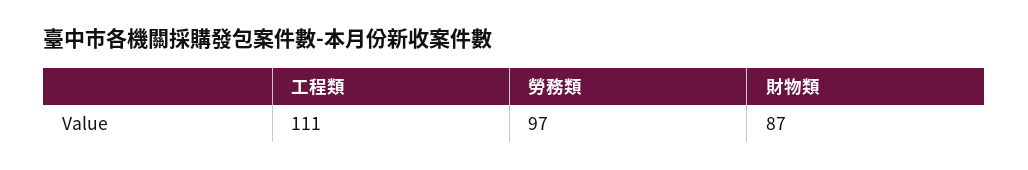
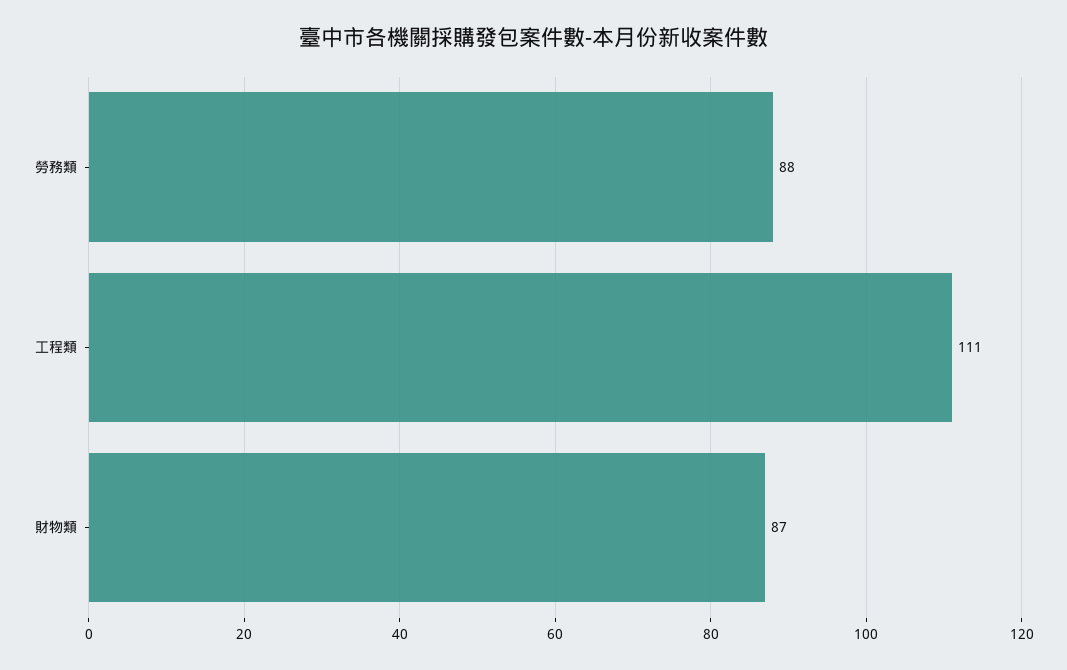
勞務類: 97 -> 88

